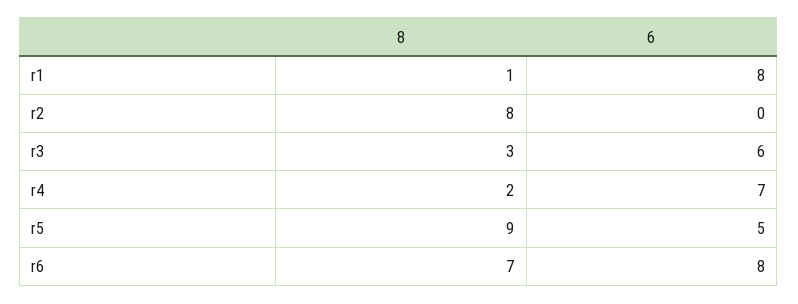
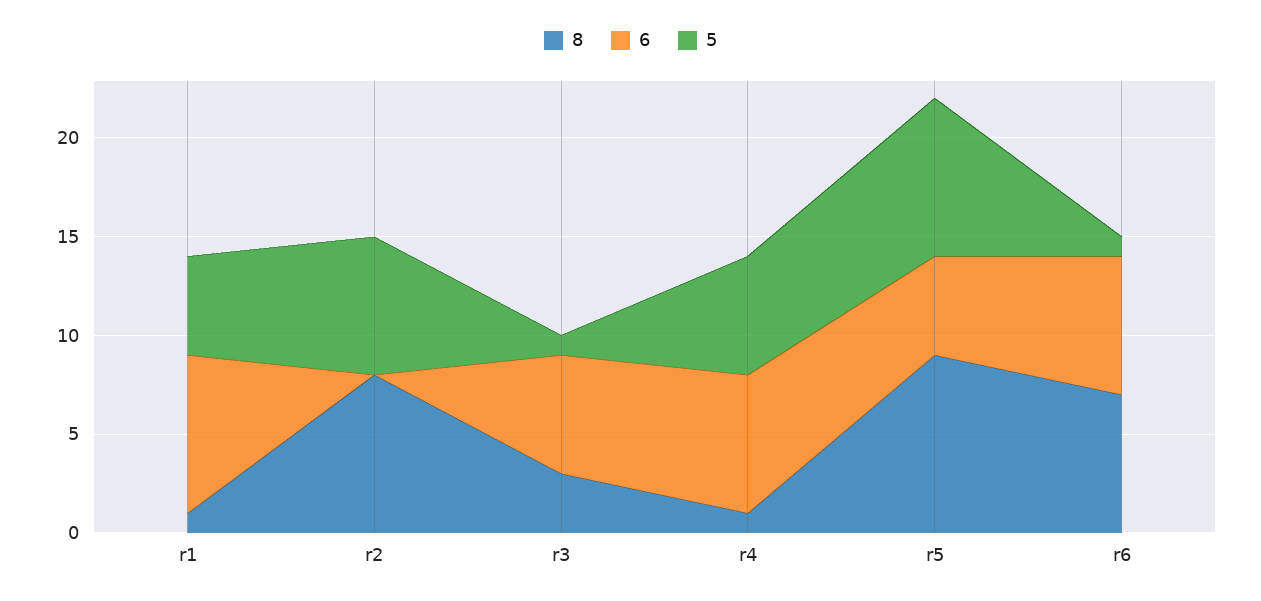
8, r4: 2 -> 1
6, r6: 8 -> 7
5, r1: none -> 5
5, r2: none -> 7
5, r3: none -> 1
5, r4: none -> 6
5, r5: none -> 8
5, r6: none -> 1

